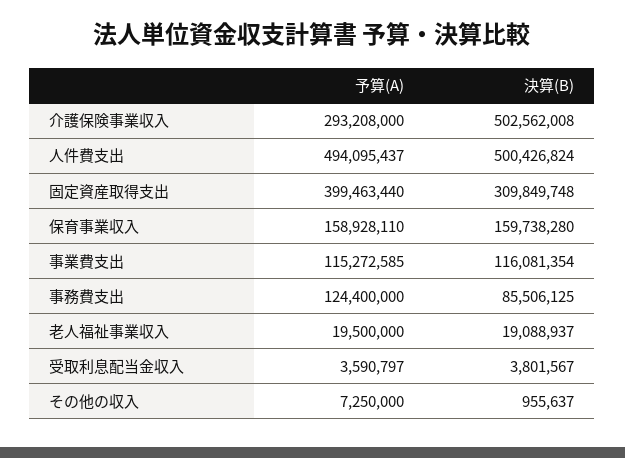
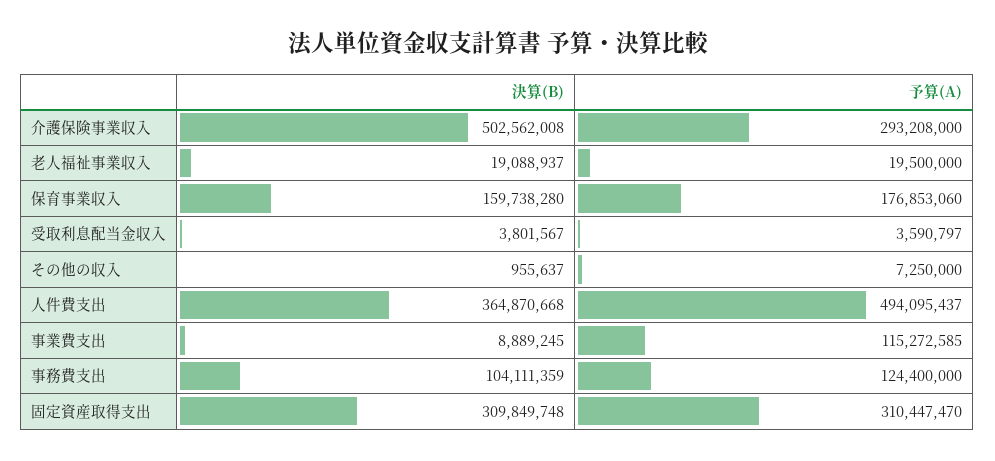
決算(B), 人件費支出: 500426824 -> 364870668
予算(A), 固定資産取得支出: 399463440 -> 310447470
予算(A), 保育事業収入: 158928110 -> 176853060
決算(B), 事業費支出: 116081354 -> 8889245
決算(B), 事務費支出: 85506125 -> 104111359

